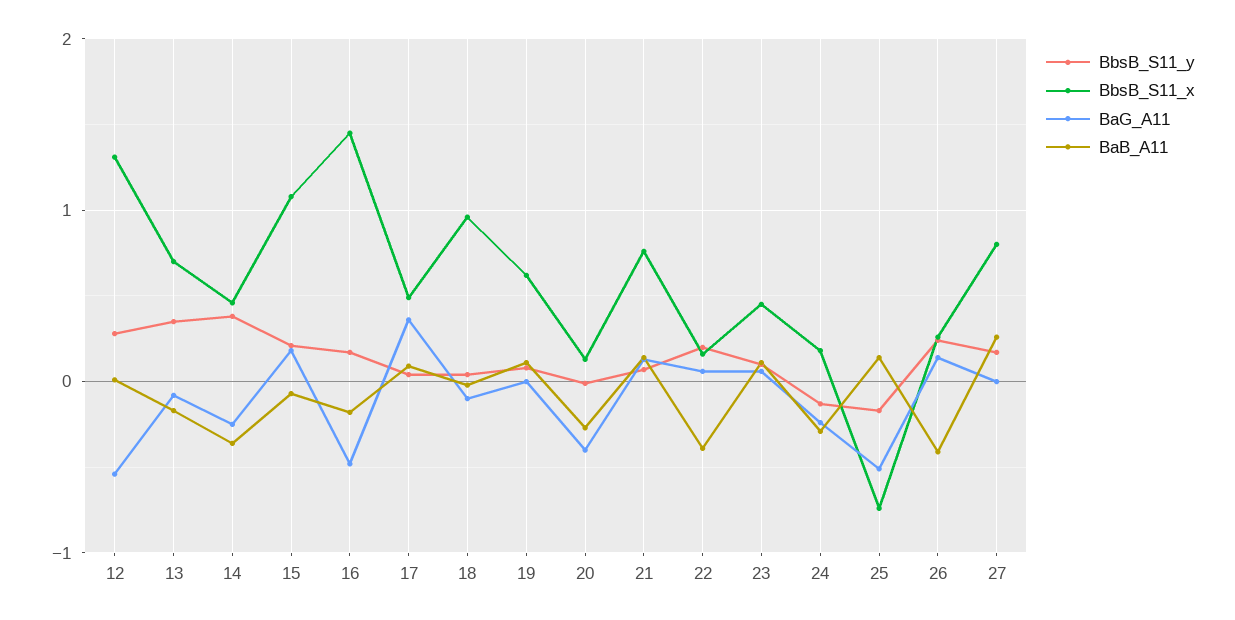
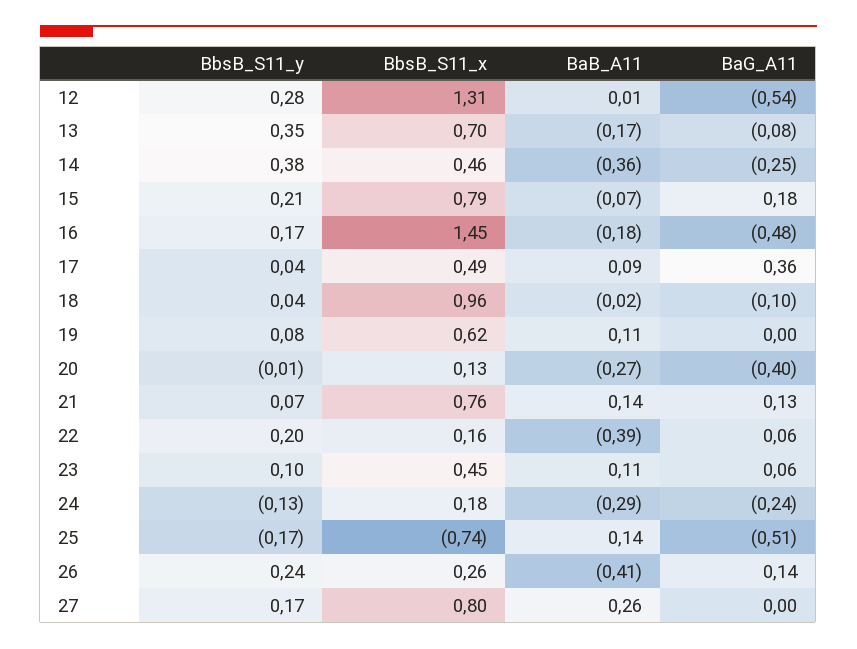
BbsB_S11_x, 15: 1.1 -> 0.79

